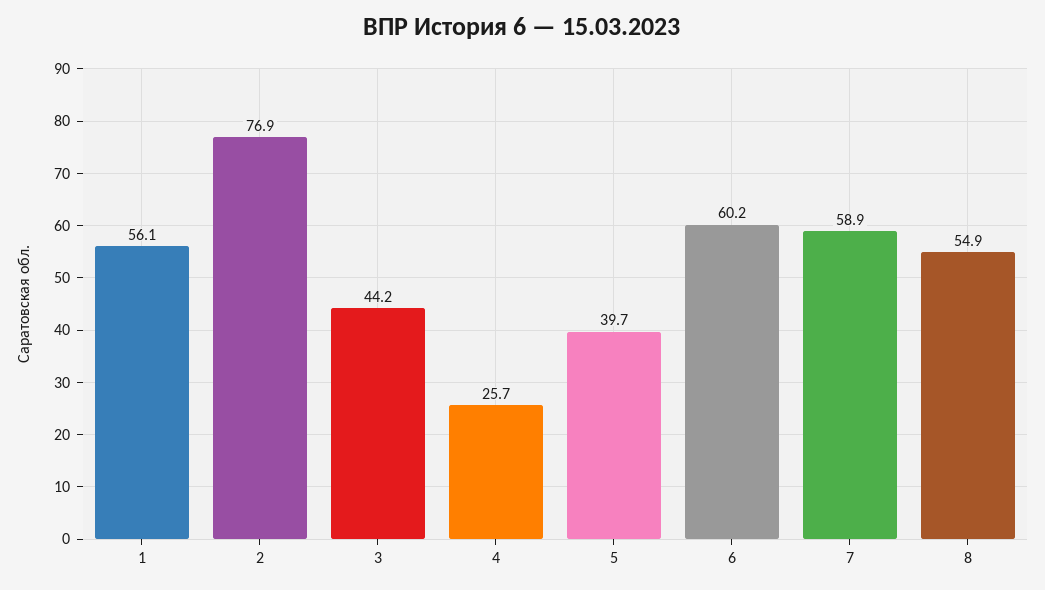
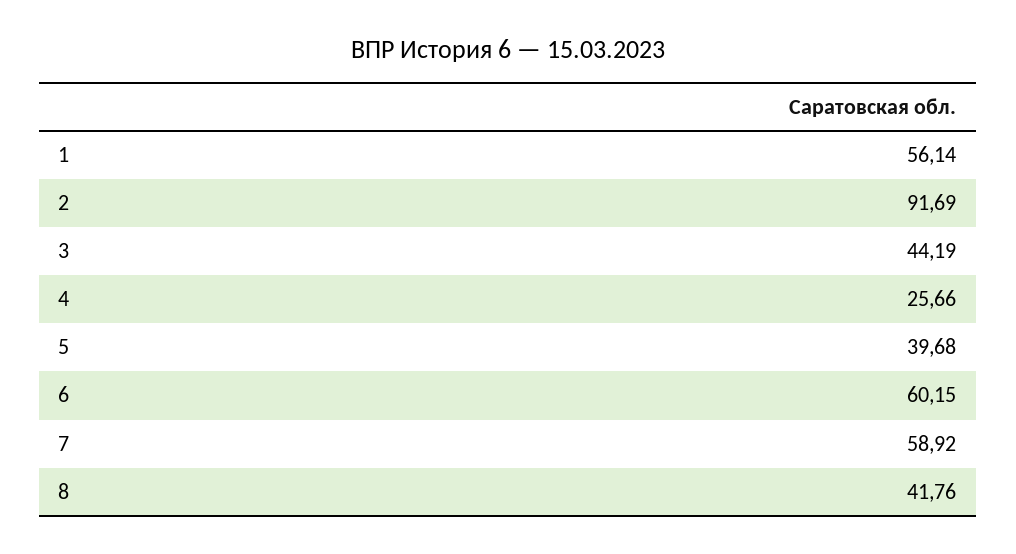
2: 76.9 -> 91.69
8: 54.9 -> 41.76

